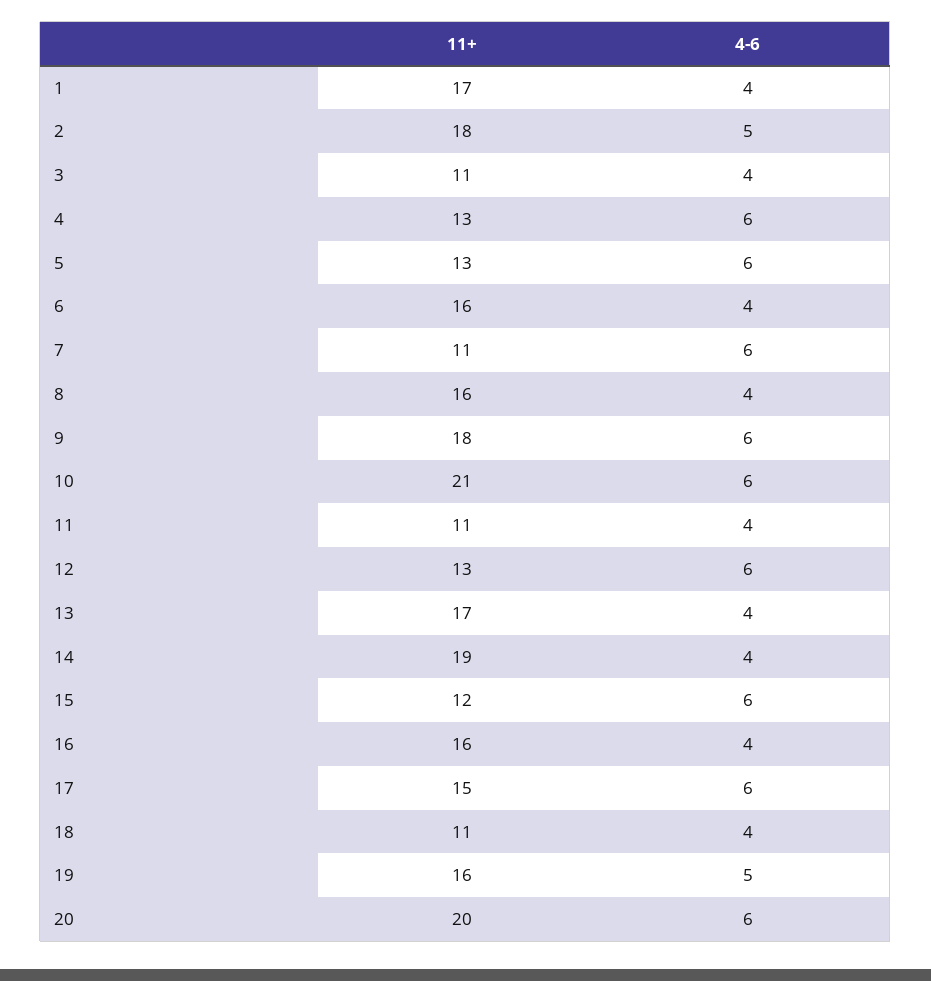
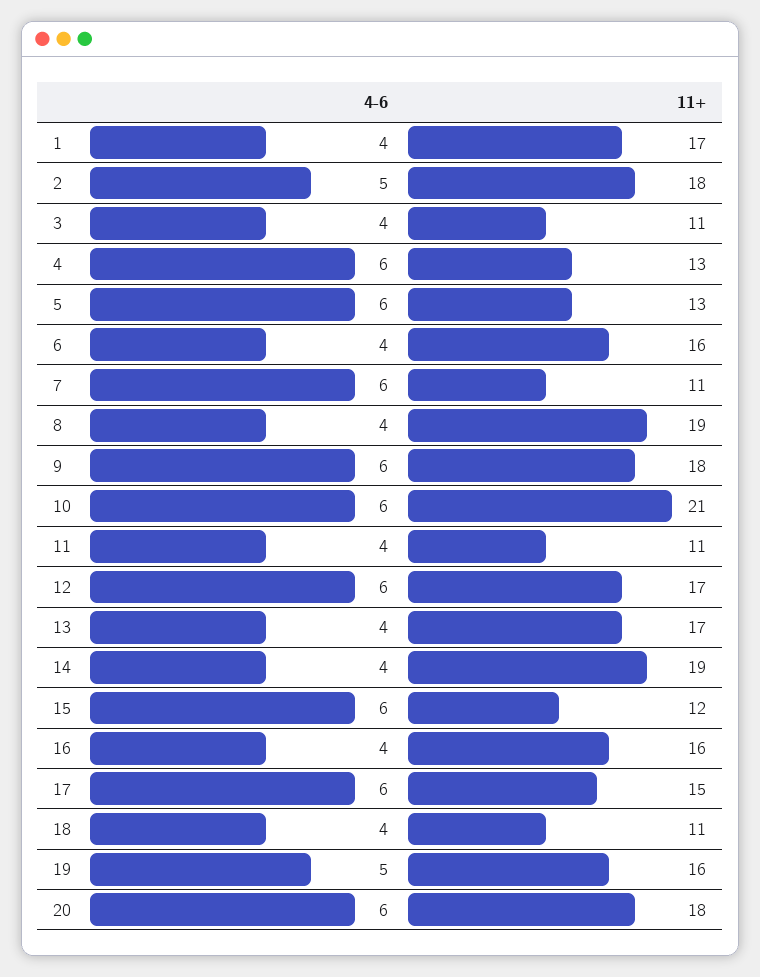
11+, 8: 16 -> 19
11+, 12: 13 -> 17
11+, 20: 20 -> 18

